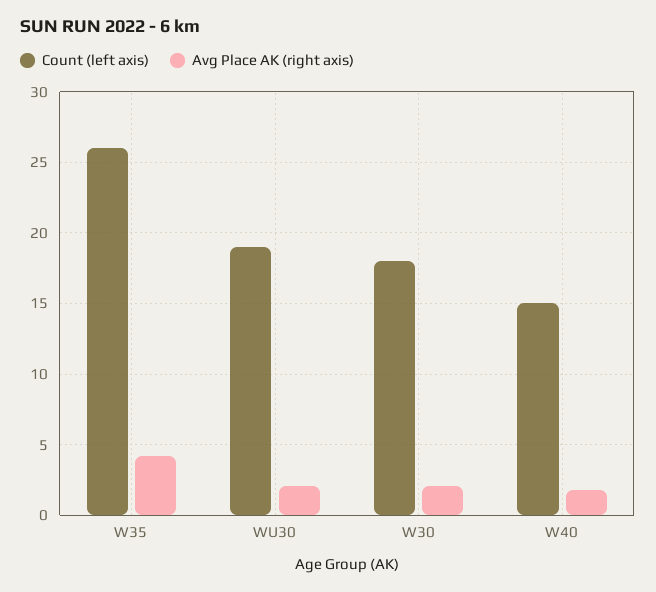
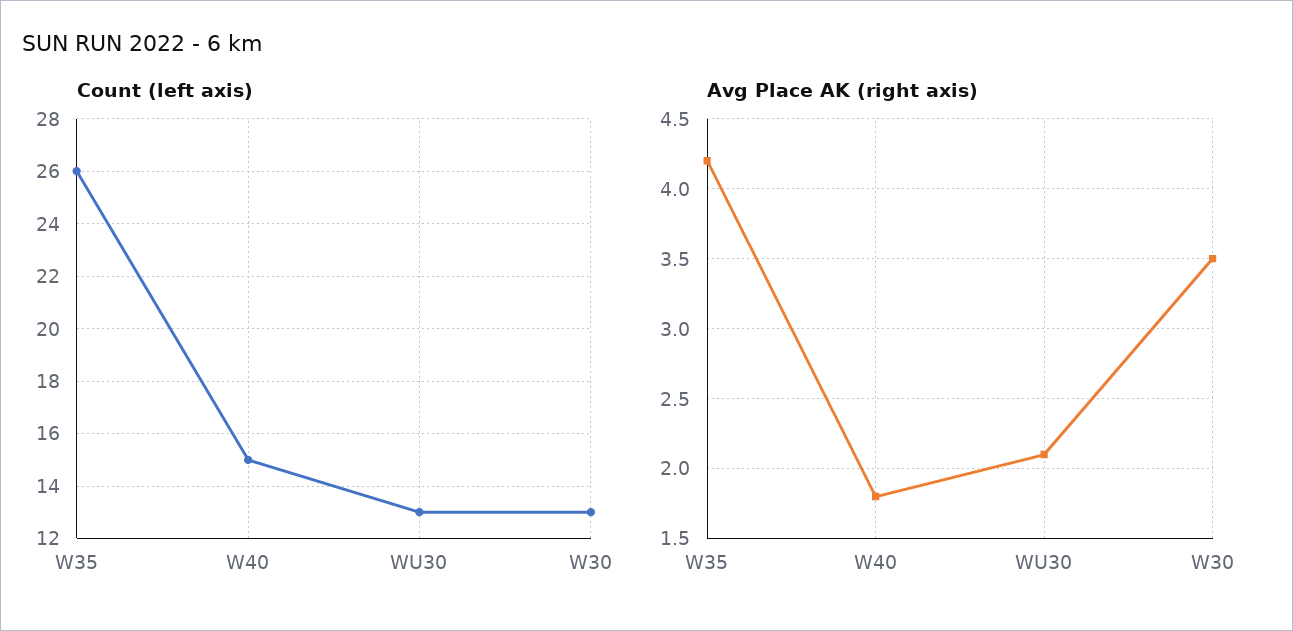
Count (left axis), WU30: 19 -> 13
Count (left axis), W30: 18 -> 13
Avg Place AK (right axis), W30: 2 -> 3.5

